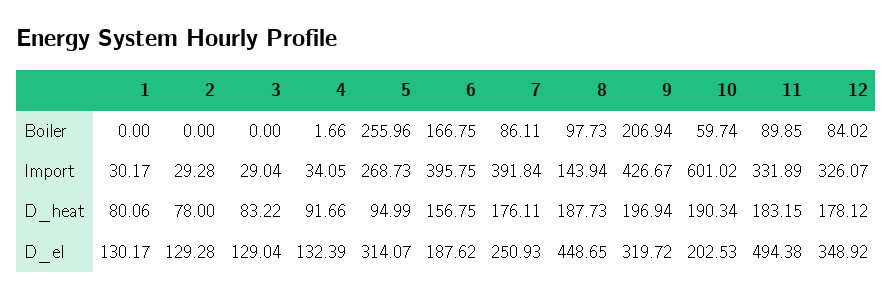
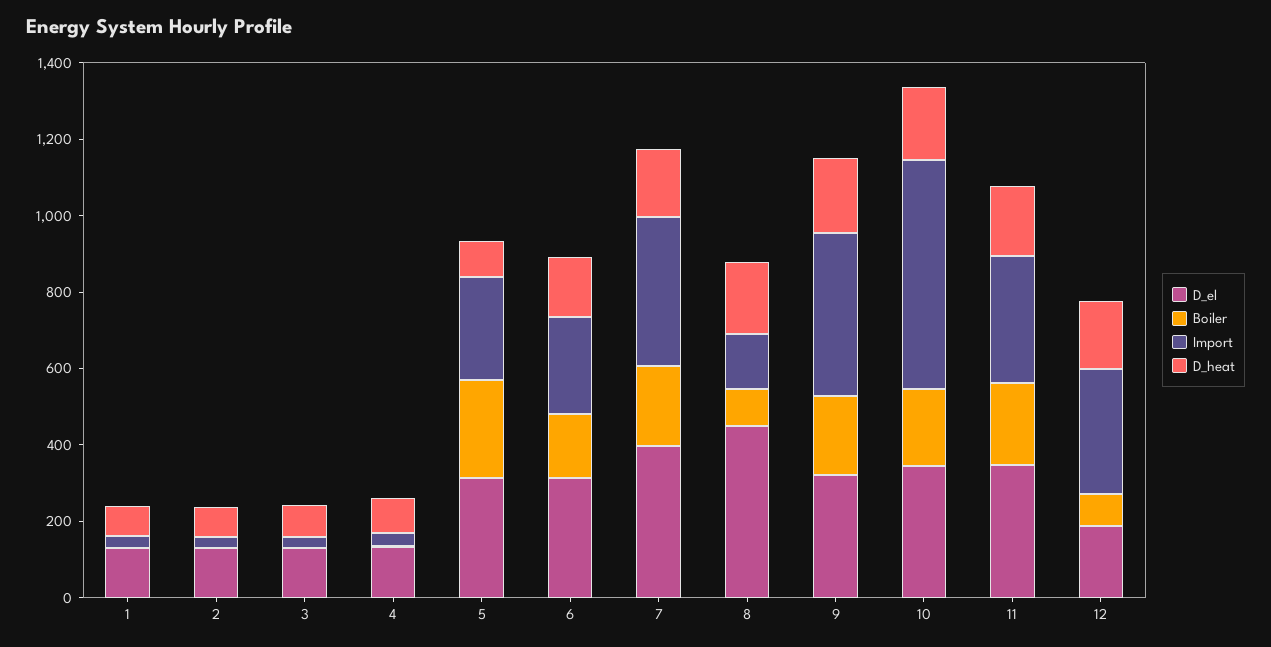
Boiler, 7: 86.11 -> 200
Boiler, 10: 59.74 -> 200
Boiler, 11: 89.85 -> 200
Import, 6: 395.75 -> 250
D_el, 6: 187.62 -> 300
D_el, 7: 250.93 -> 400
D_el, 10: 202.53 -> 350
D_el, 11: 494.38 -> 350
D_el, 12: 348.92 -> 200

